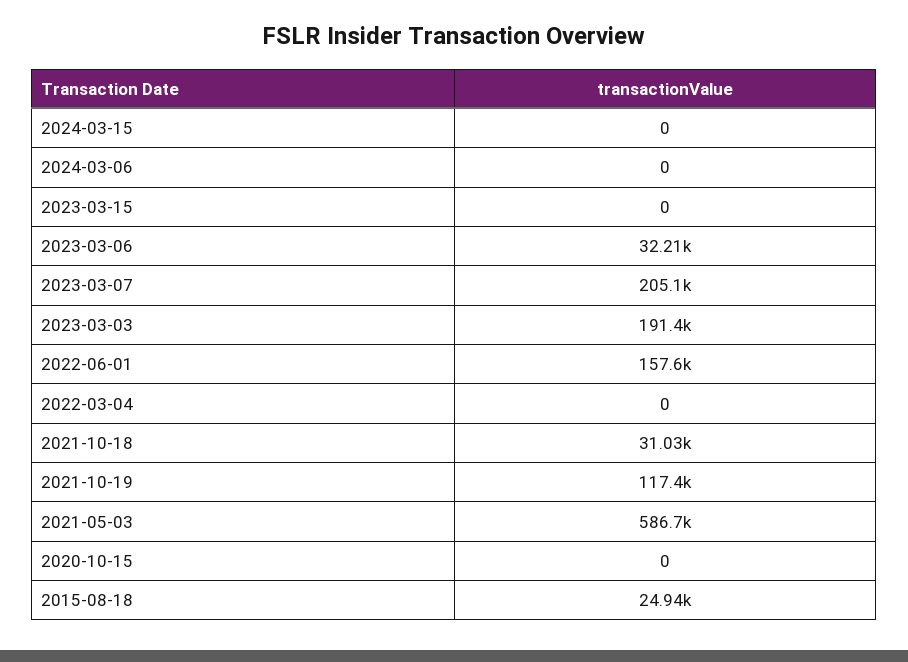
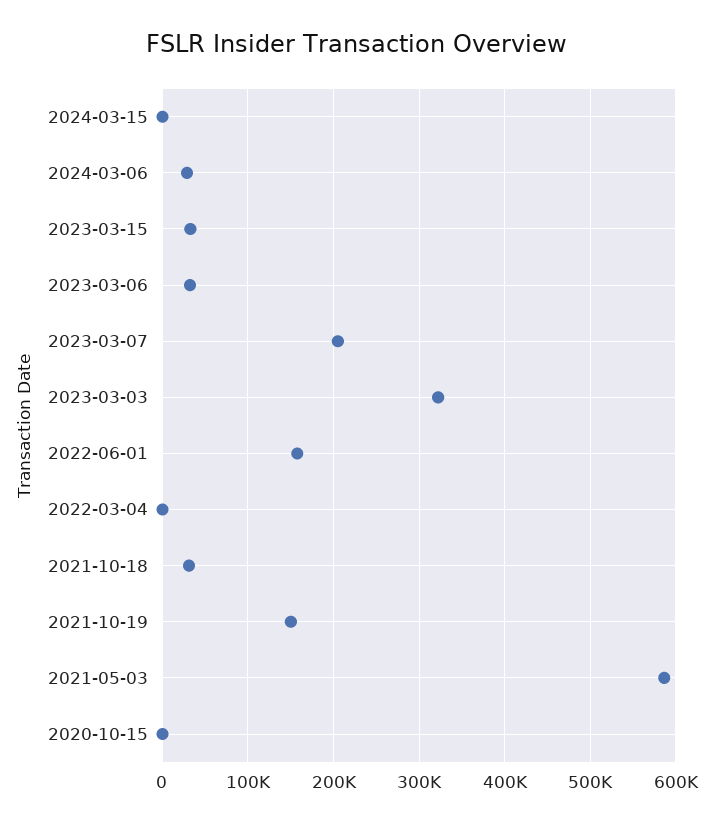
2024-03-06: 0 -> 30000
2023-03-15: 0 -> 30000
2023-03-03: 191400 -> 320000
2021-10-19: 117400 -> 150000
2015-08-18: 24940 -> none

